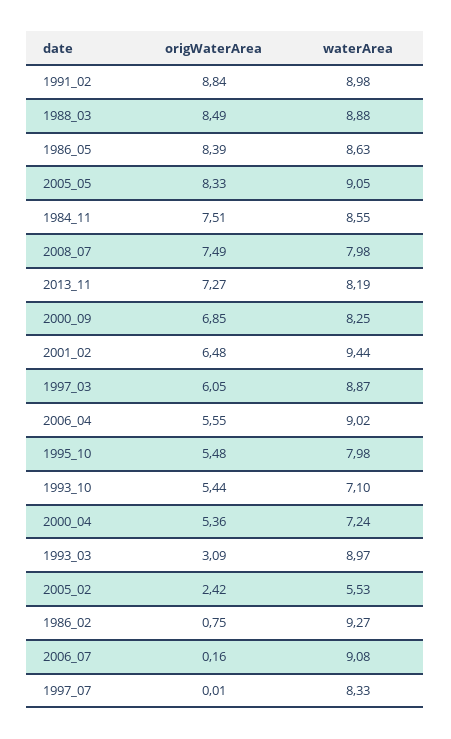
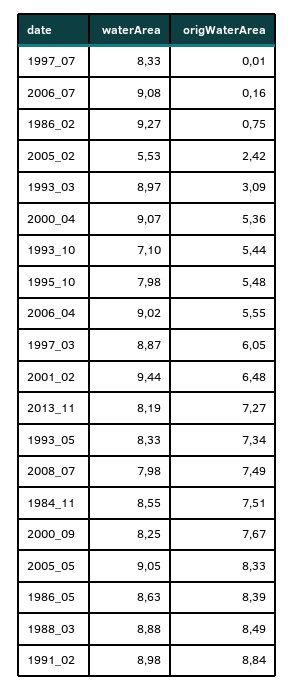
origWaterArea, 2000_09: 6.85 -> 7.67
waterArea, 2000_04: 7.24 -> 9.07
waterArea, 1993_05: none -> 8.33
origWaterArea, 1993_05: none -> 7.34

